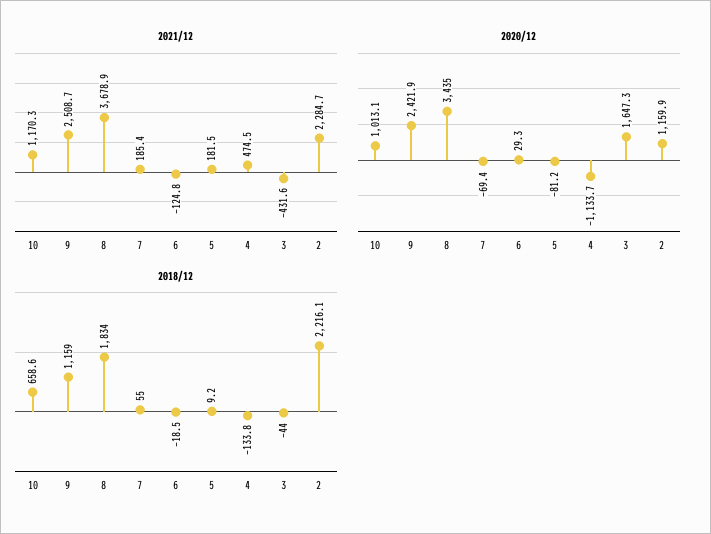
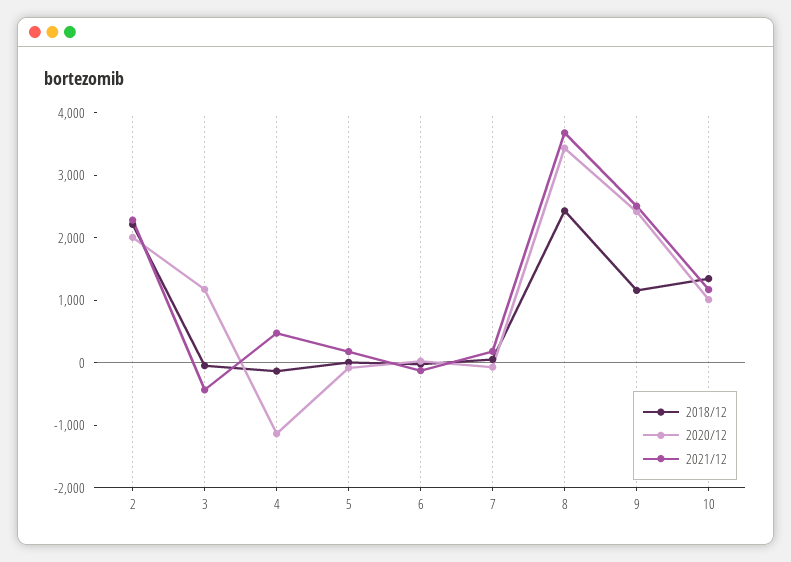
2020/12, 3: 1647.3 -> 1200
2020/12, 2: 1159.9 -> 2000
2018/12, 10: 658.6 -> 1400
2018/12, 8: 1834 -> 2400

